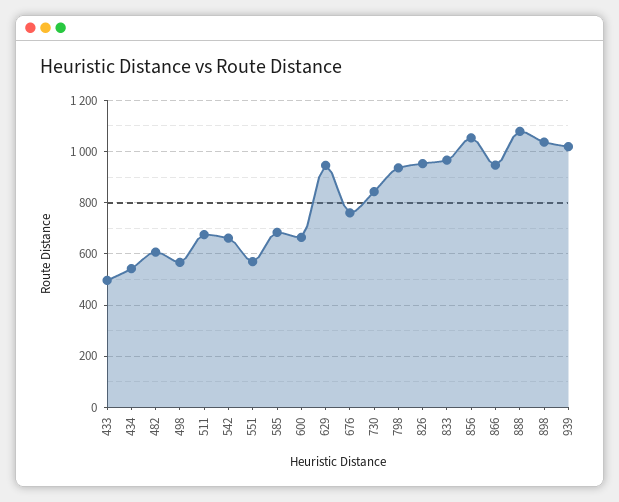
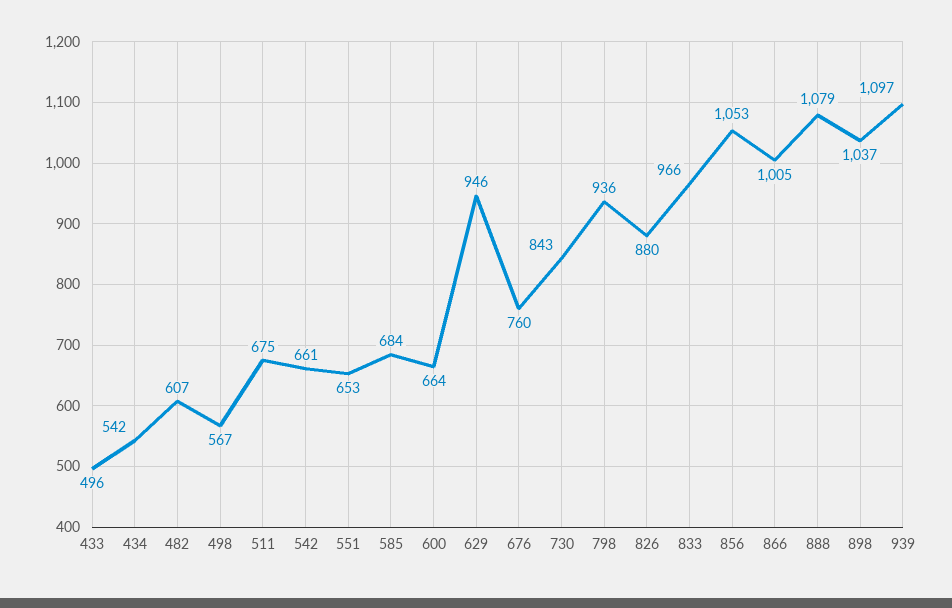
551: 575 -> 653
826: 950 -> 880
866: 950 -> 1005
939: 1025 -> 1097

